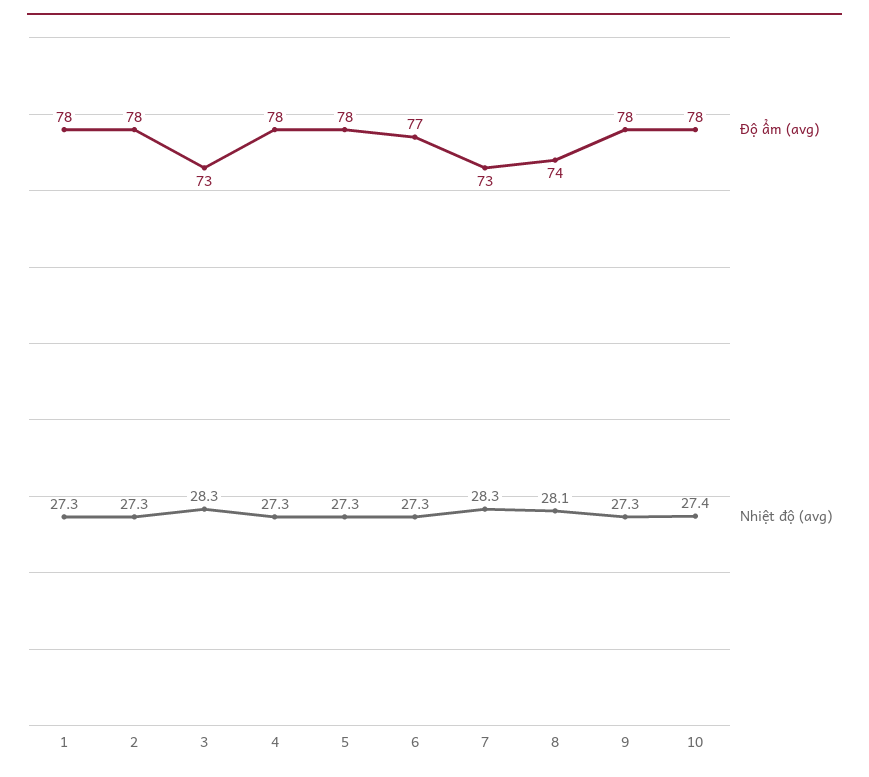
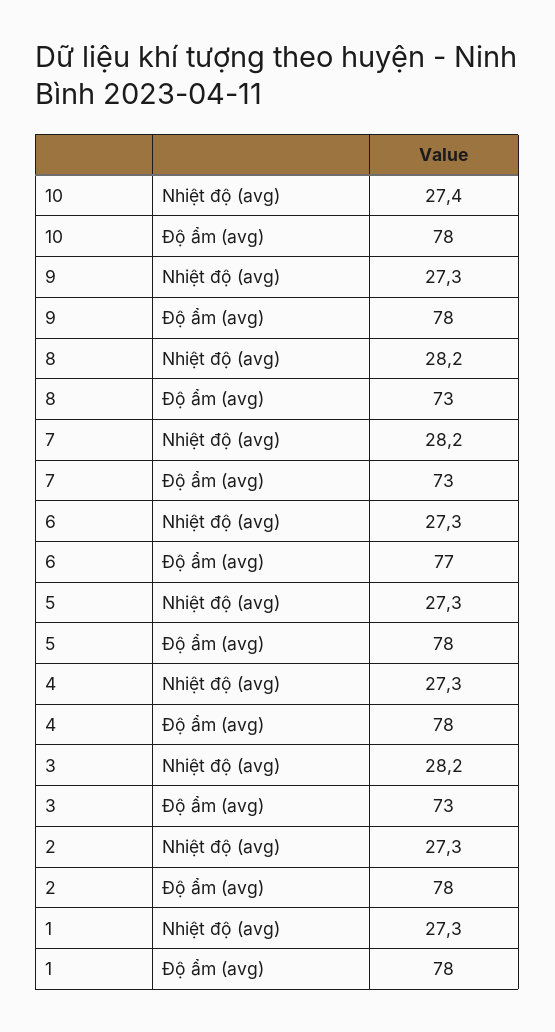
Nhiệt độ (avg), 3: 28.3 -> 28.2
Nhiệt độ (avg), 7: 28.3 -> 28.2
Độ ẩm (avg), 8: 74 -> 73
Nhiệt độ (avg), 8: 28.1 -> 28.2

